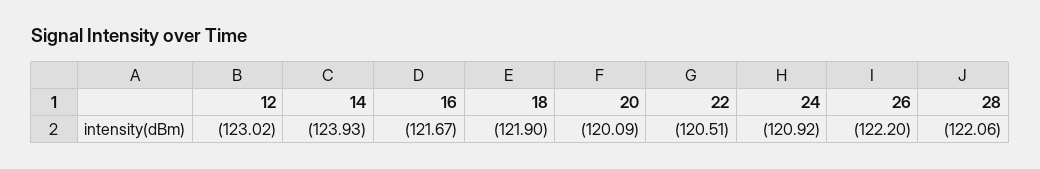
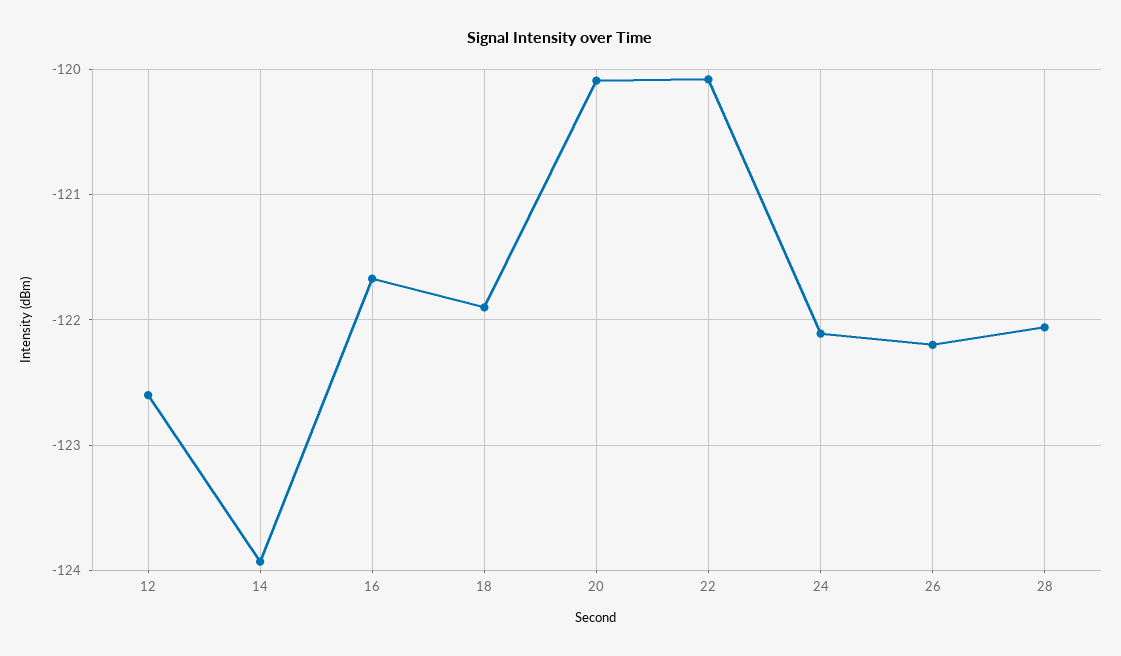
12: -123.02 -> -122.6
22: -120.51 -> -120.1
24: -120.92 -> -122.1

